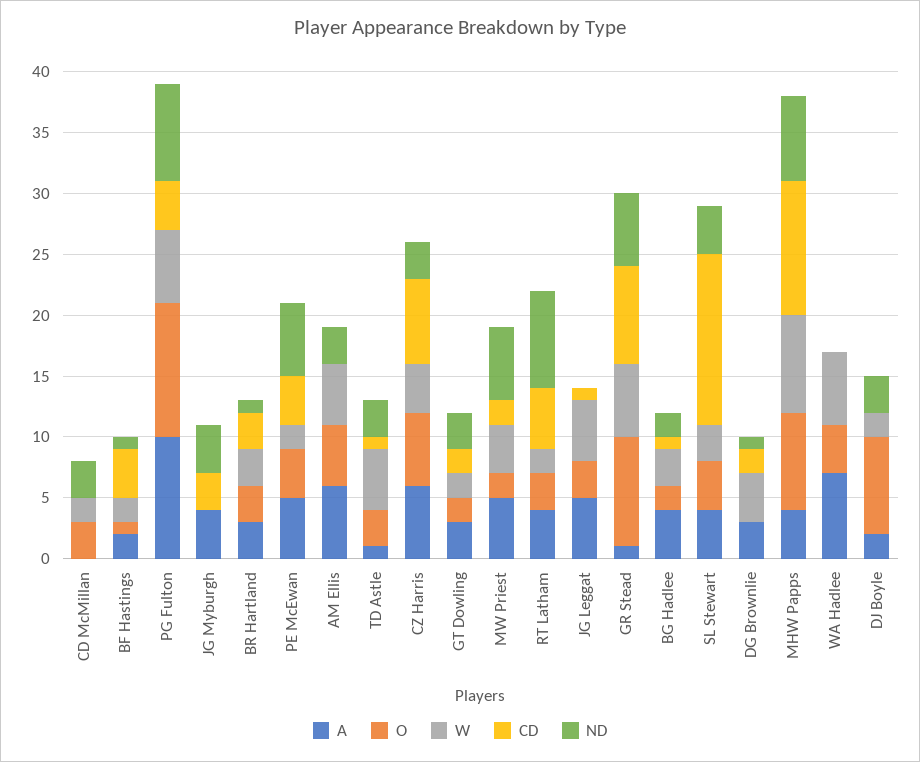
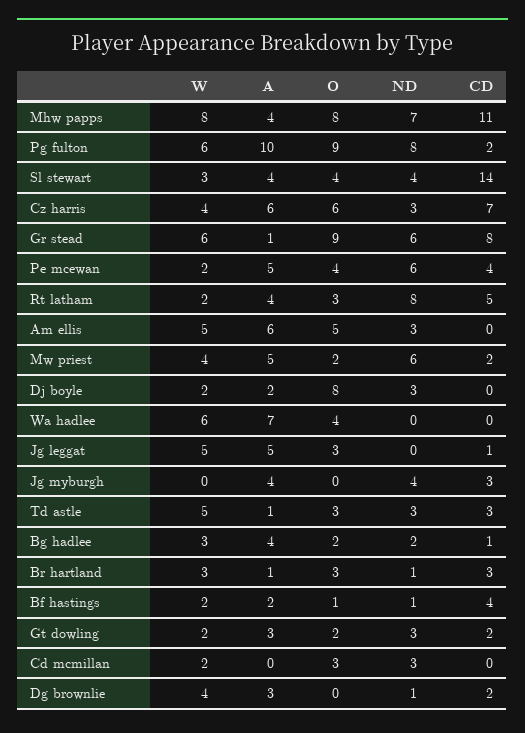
O, PG Fulton: 11 -> 9
CD, PG Fulton: 4 -> 2
A, BR Hartland: 3 -> 1
CD, TD Astle: 1 -> 3

